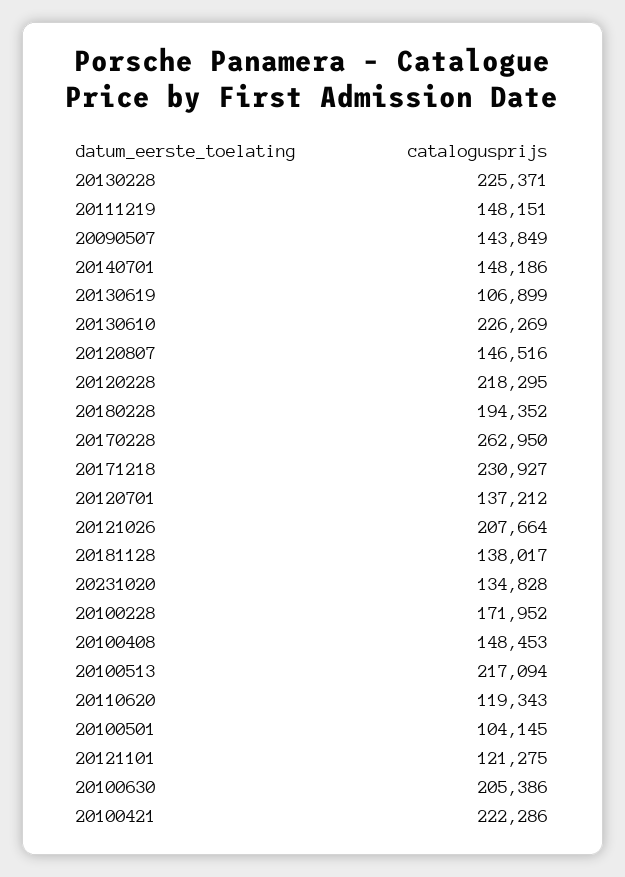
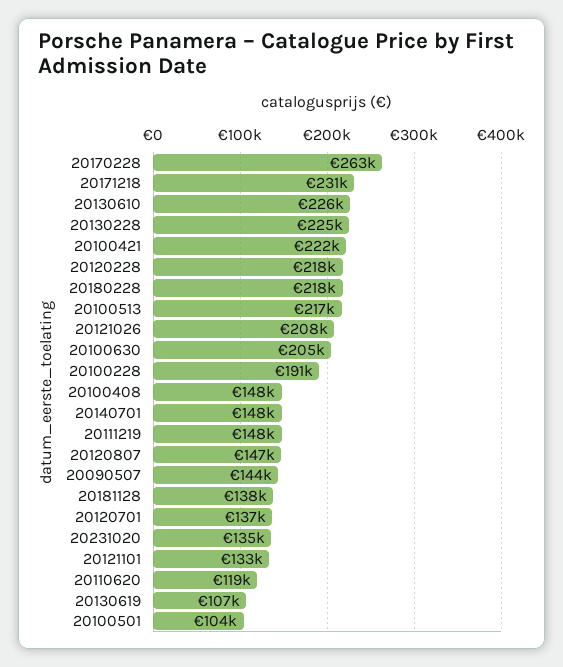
20180228: 194352 -> 218000
20100228: 171952 -> 191000
20121101: 121275 -> 133000

